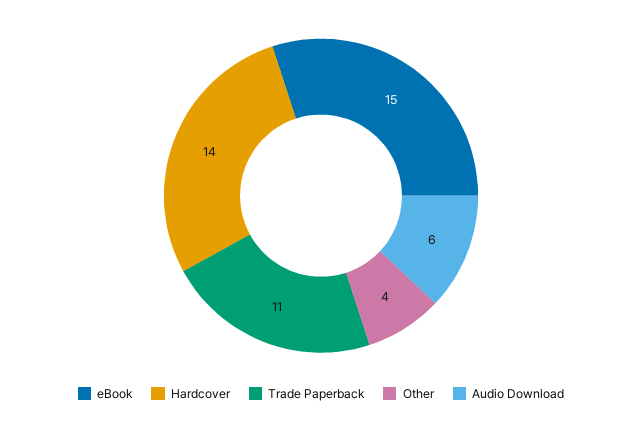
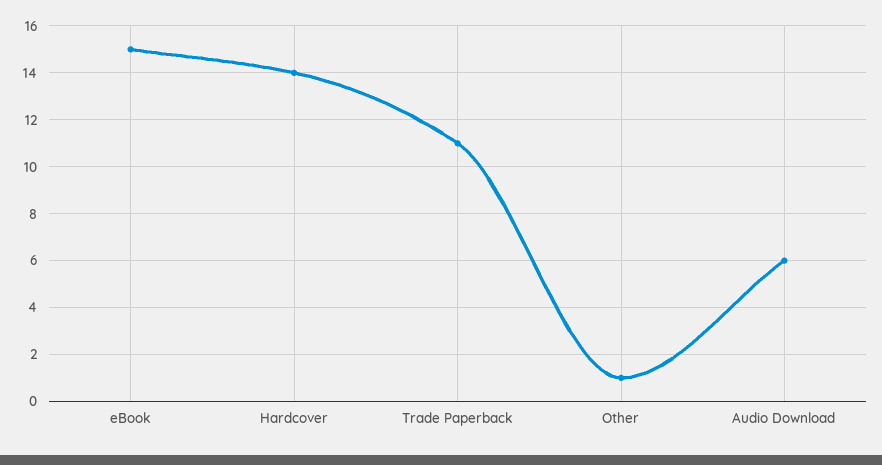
Other: 4 -> 1

